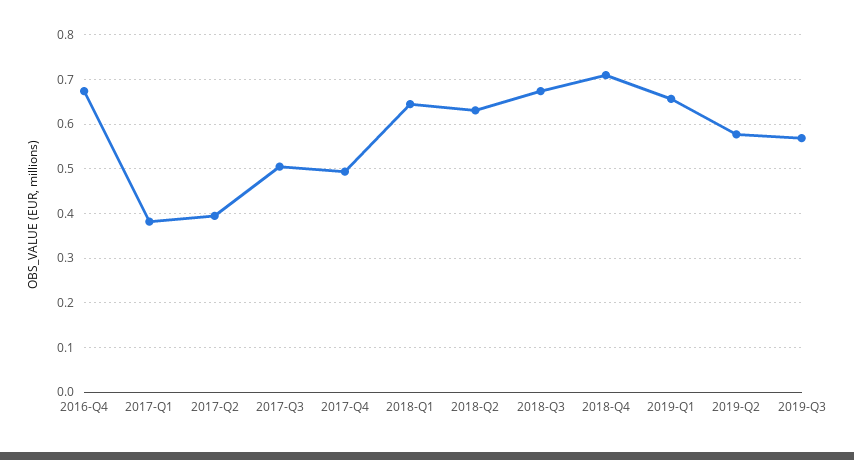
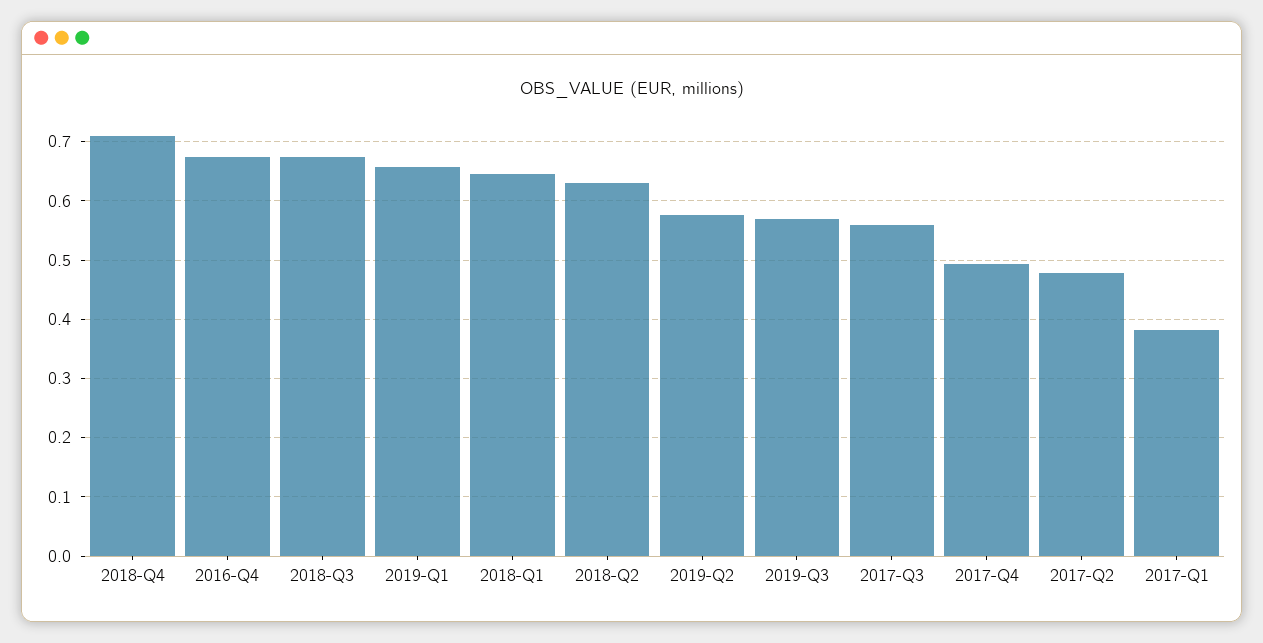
2017-Q2: 0.4 -> 0.48
2017-Q3: 0.5 -> 0.56

